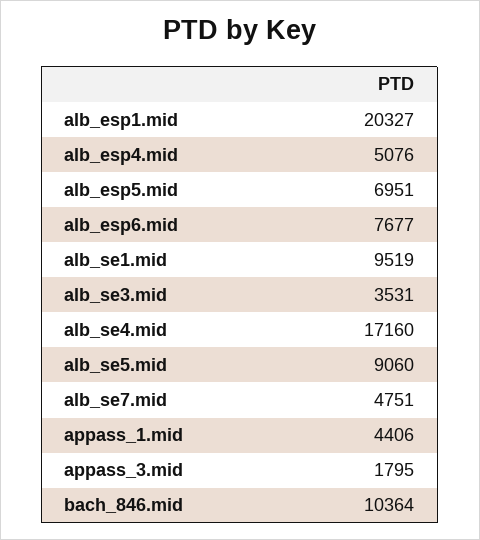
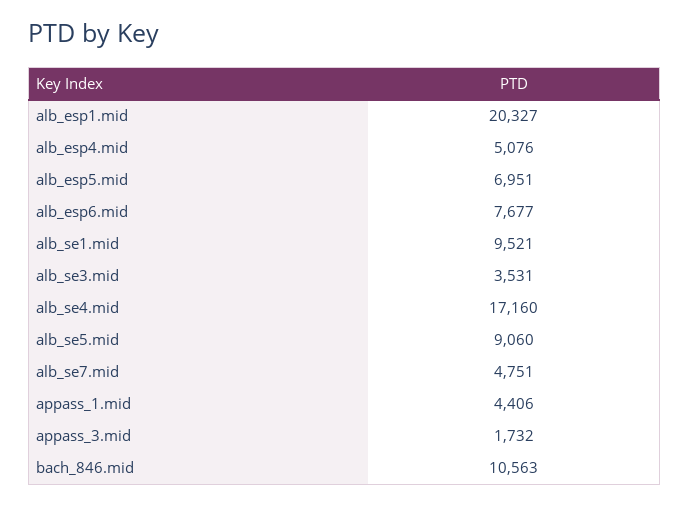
alb_se1.mid: 9519 -> 9521
appass_3.mid: 1795 -> 1732
bach_846.mid: 10364 -> 10563

